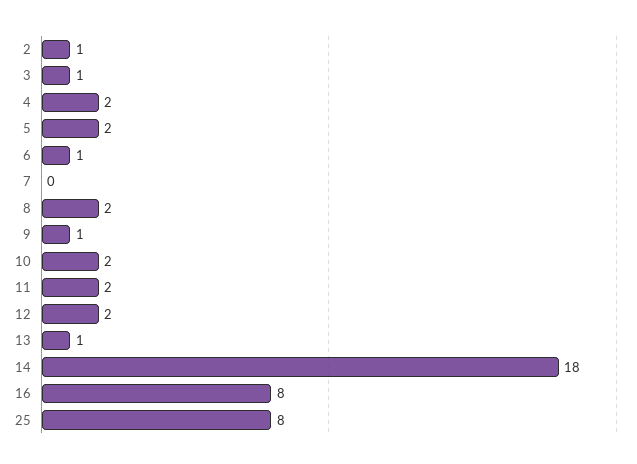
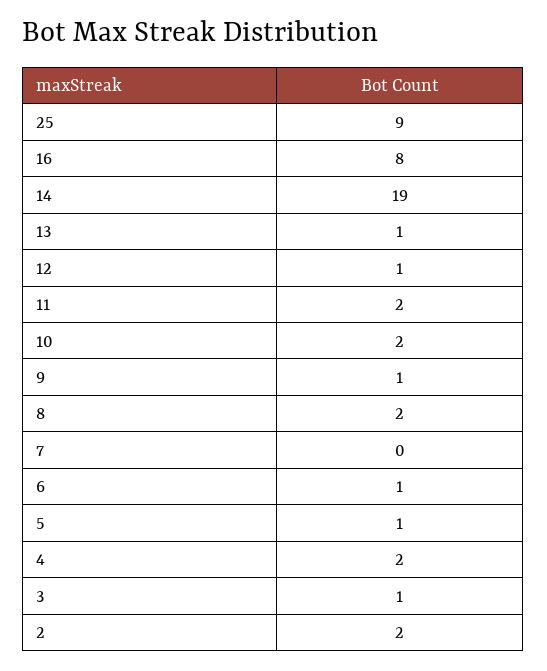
2: 1 -> 2
5: 2 -> 1
12: 2 -> 1
14: 18 -> 19
25: 8 -> 9

